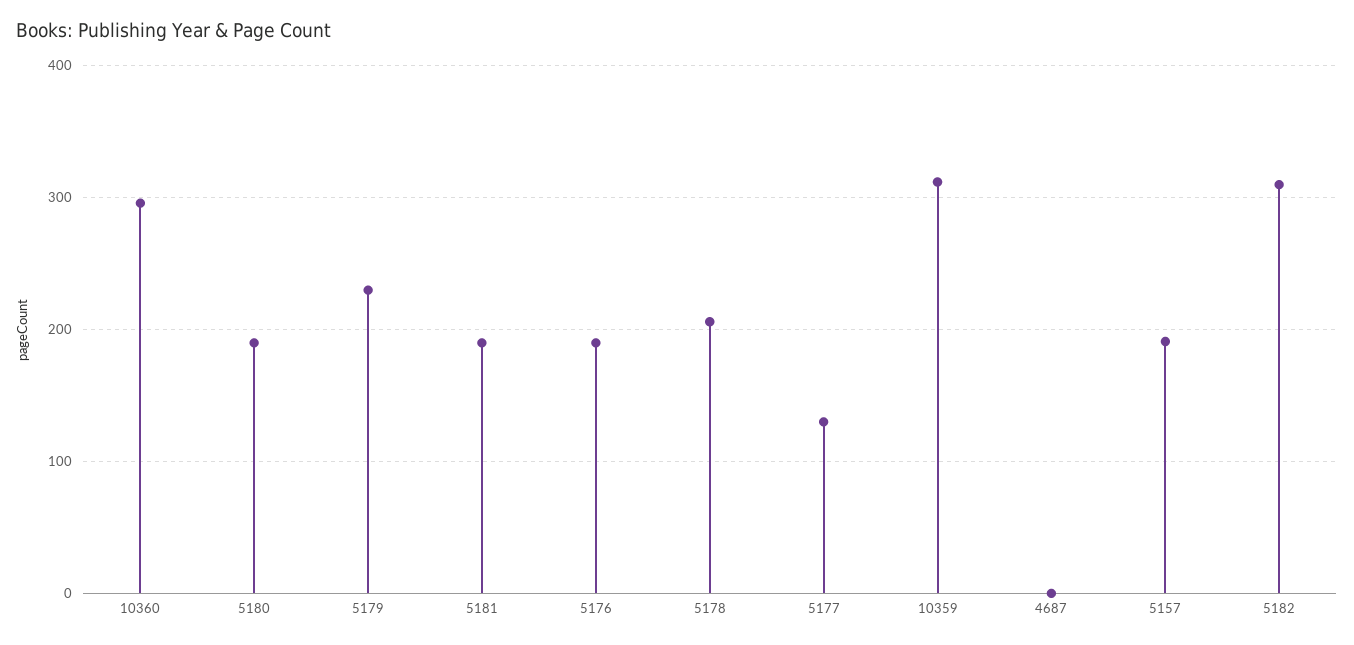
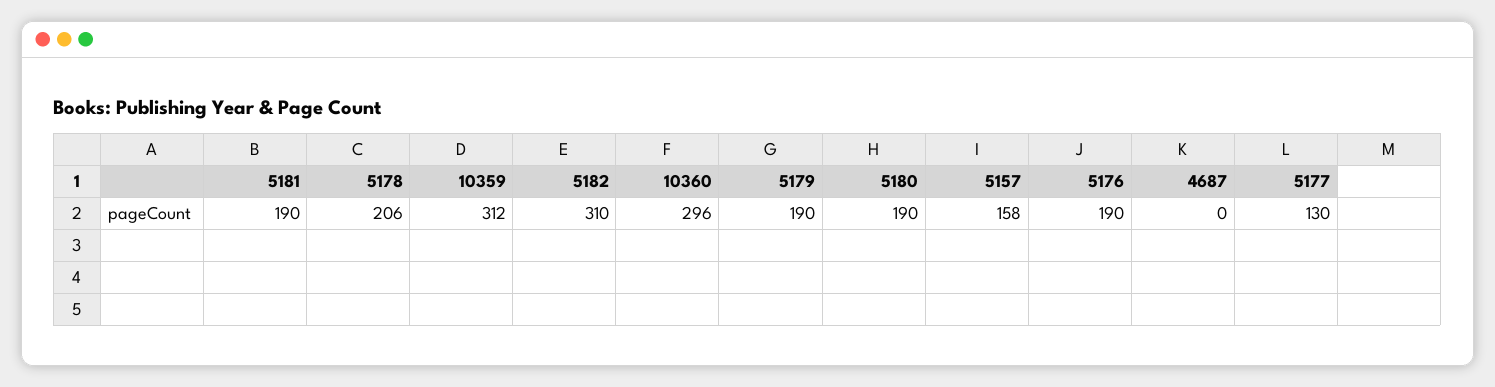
5179: 230 -> 190
5157: 190 -> 158

